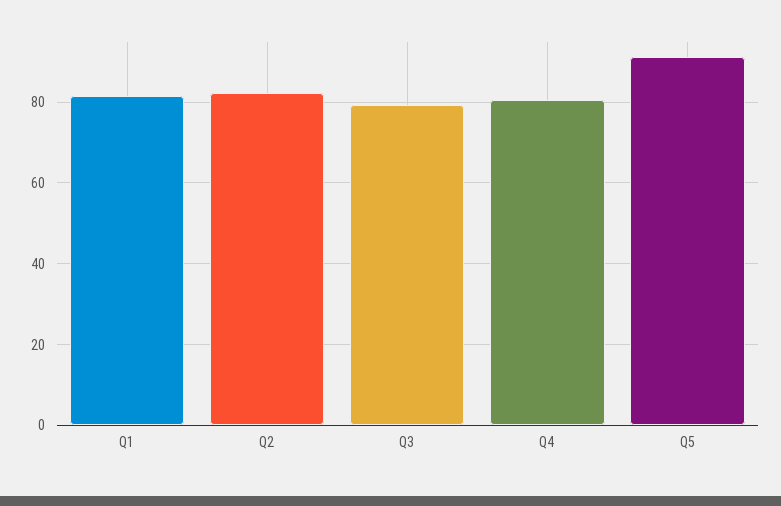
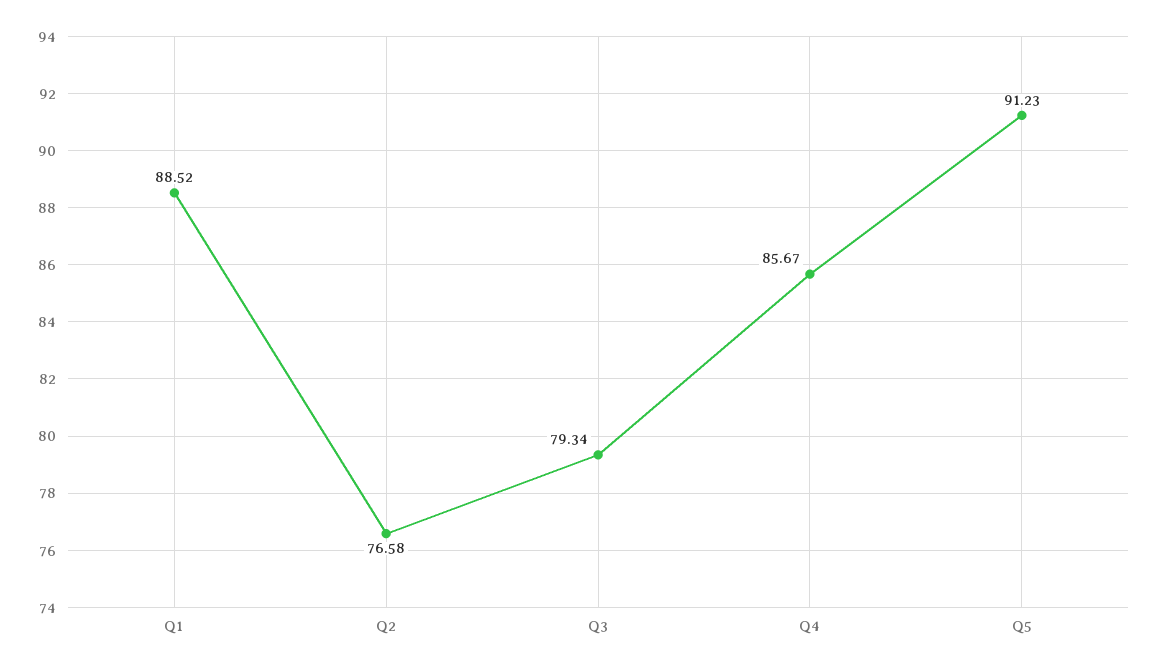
Q1: 82 -> 88.52
Q2: 82 -> 76.58
Q4: 80 -> 85.67

